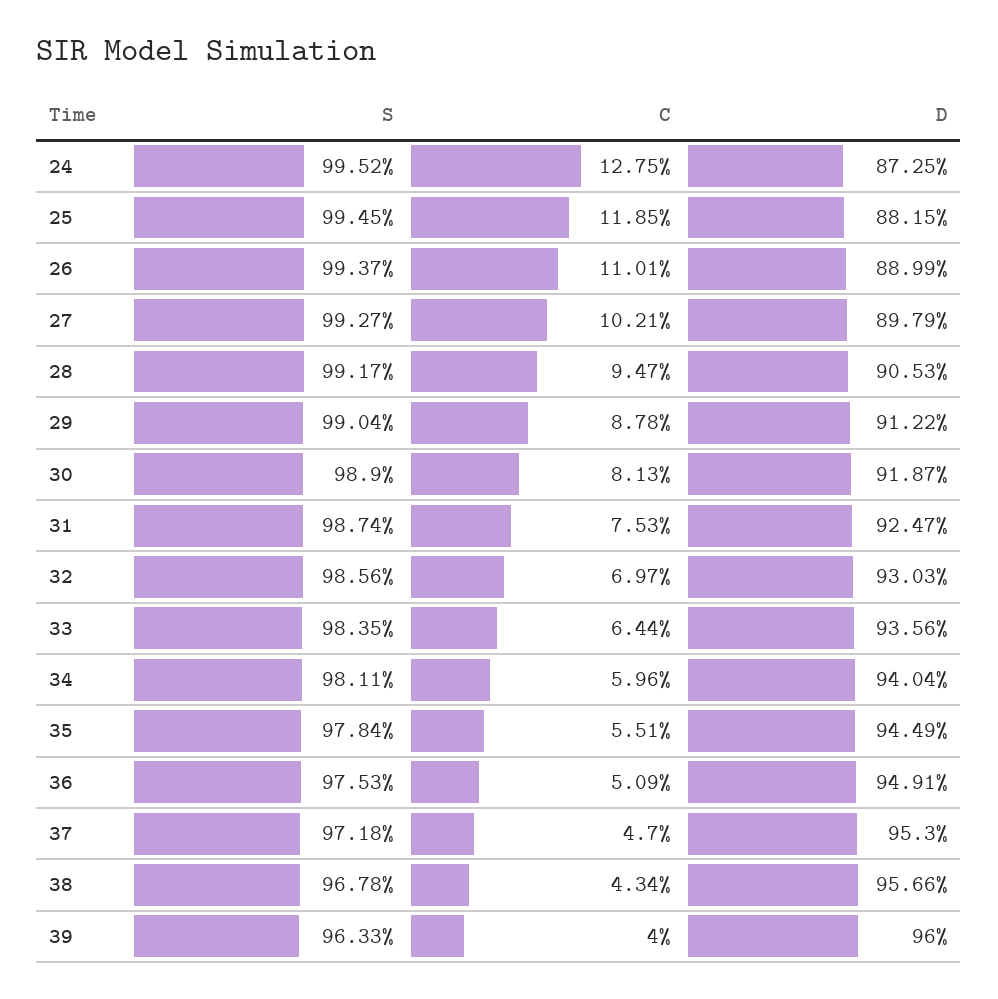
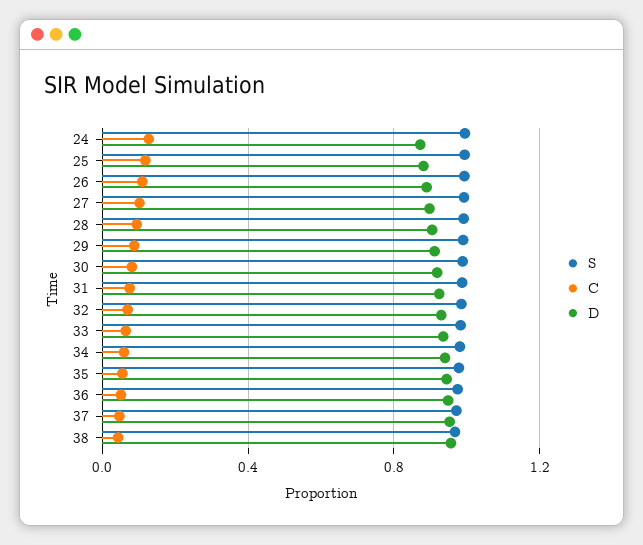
S, 39: 0.9633 -> none
C, 39: 0.04 -> none
D, 39: 0.96 -> none

